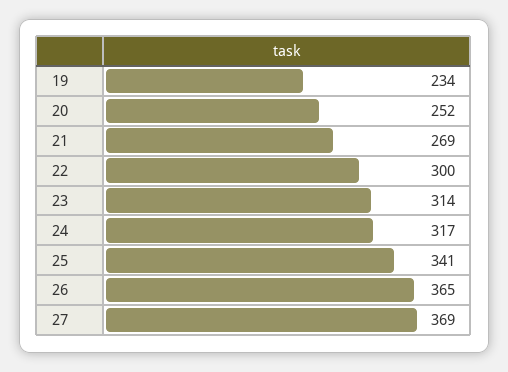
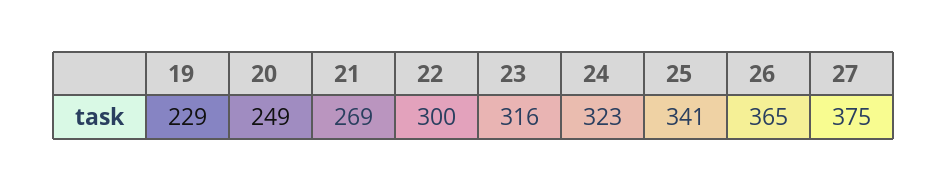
19: 234 -> 229
20: 252 -> 249
23: 314 -> 316
24: 317 -> 323
27: 369 -> 375

